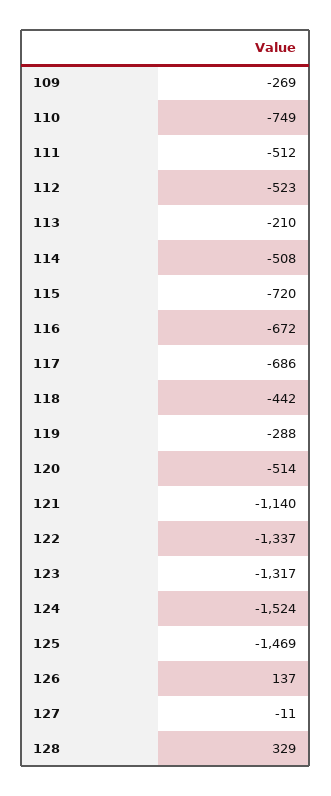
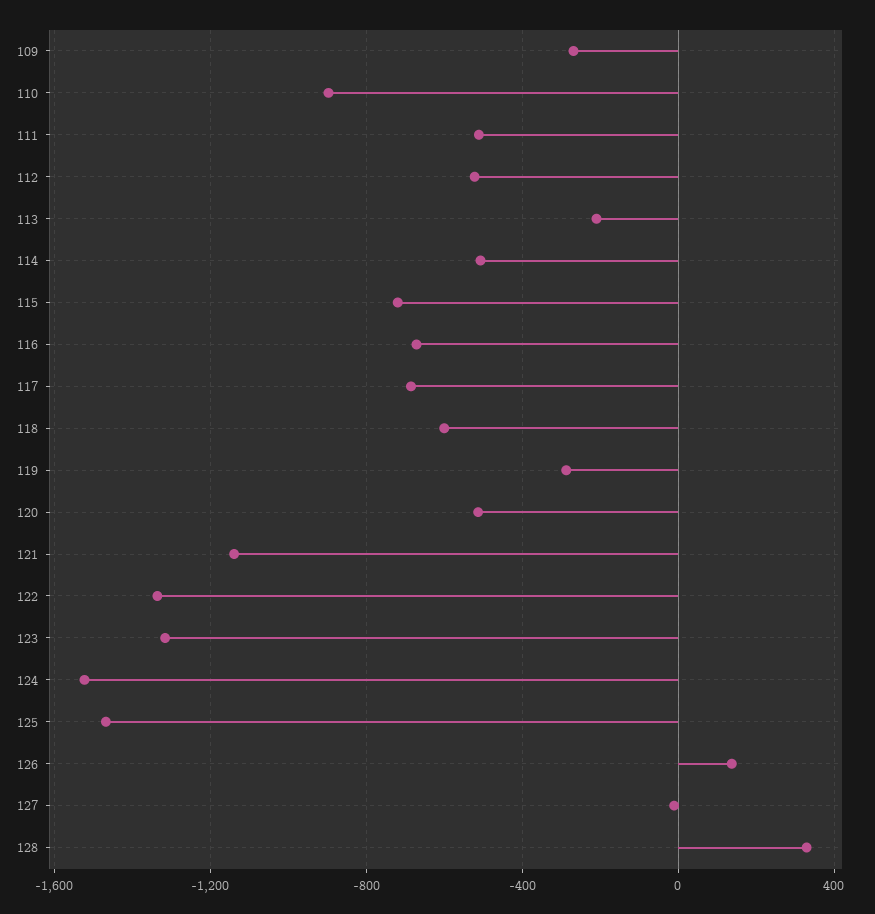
110: -749 -> -900
118: -442 -> -600

